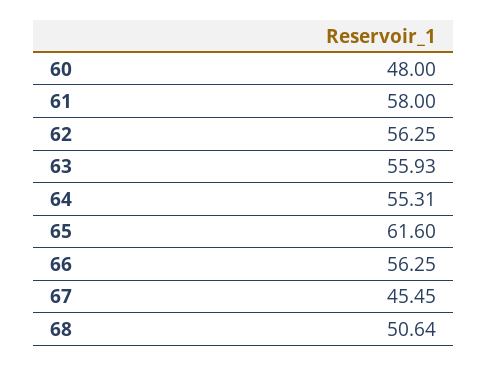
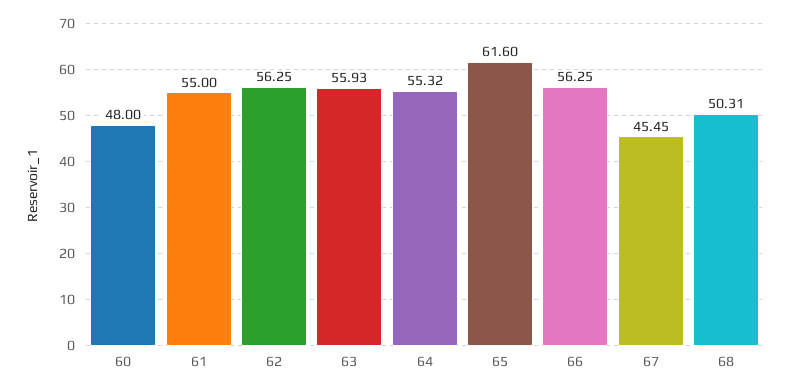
61: 58 -> 55
64: 55.31 -> 55.32
68: 50.64 -> 50.31

